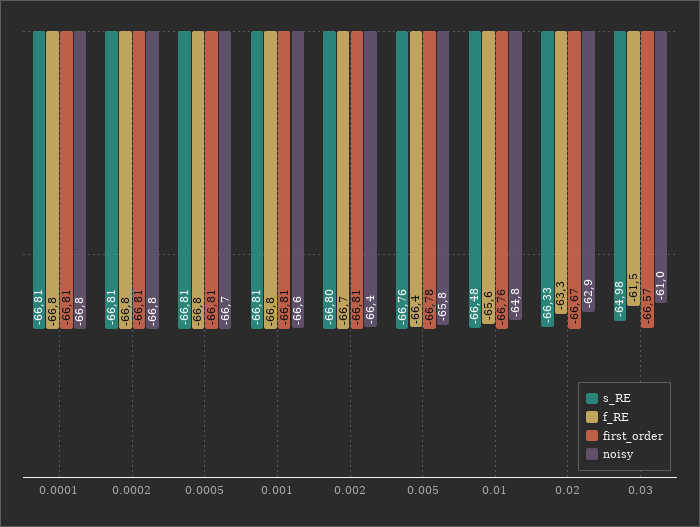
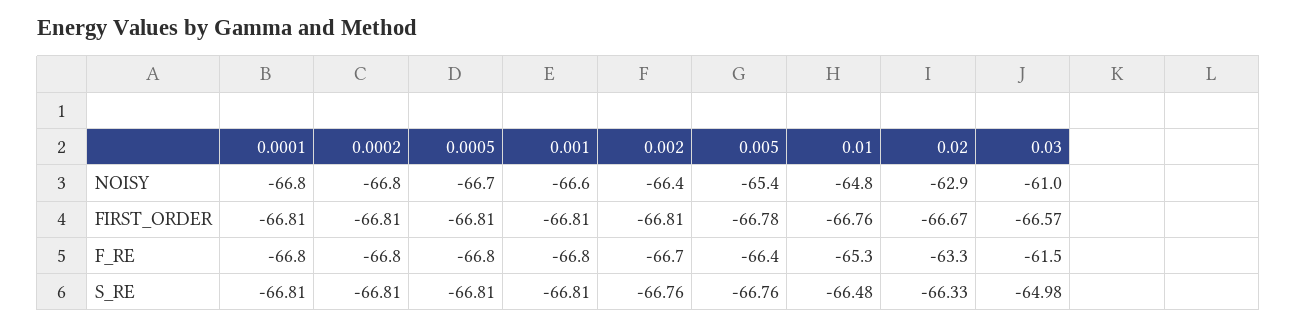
s_RE, 0.002: -66.8 -> -66.76
noisy, 0.005: -65.8 -> -65.4
f_RE, 0.01: -65.6 -> -65.3

